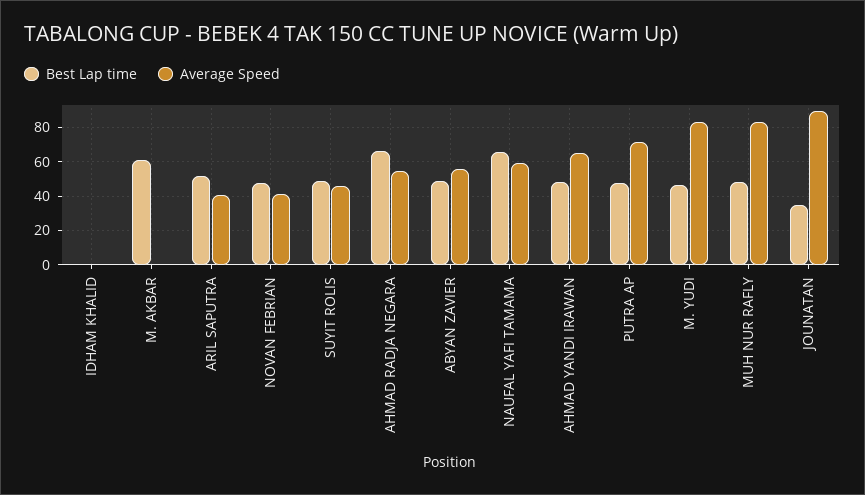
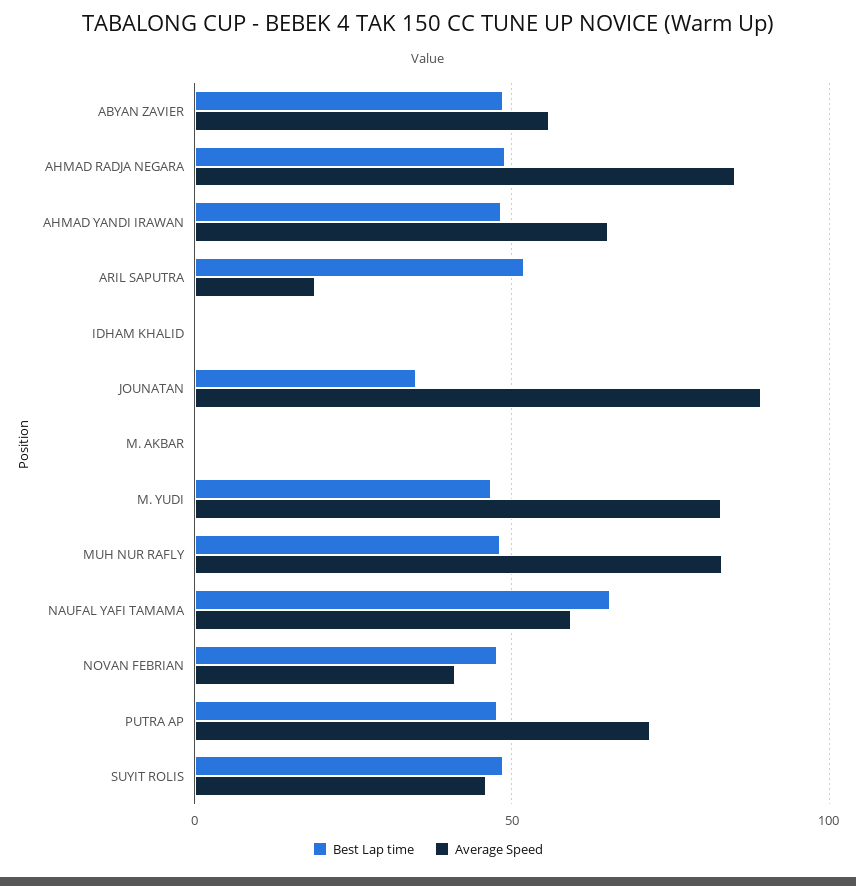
Best Lap time, M. AKBAR: 60 -> 0
Average Speed, ARIL SAPUTRA: 40 -> 20
Best Lap time, AHMAD RADJA NEGARA: 65 -> 50
Average Speed, AHMAD RADJA NEGARA: 55 -> 85

